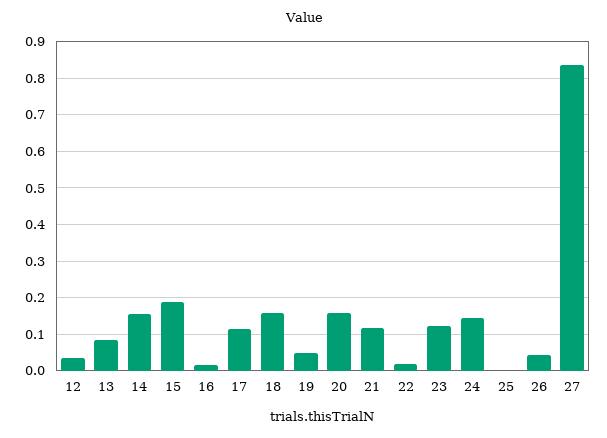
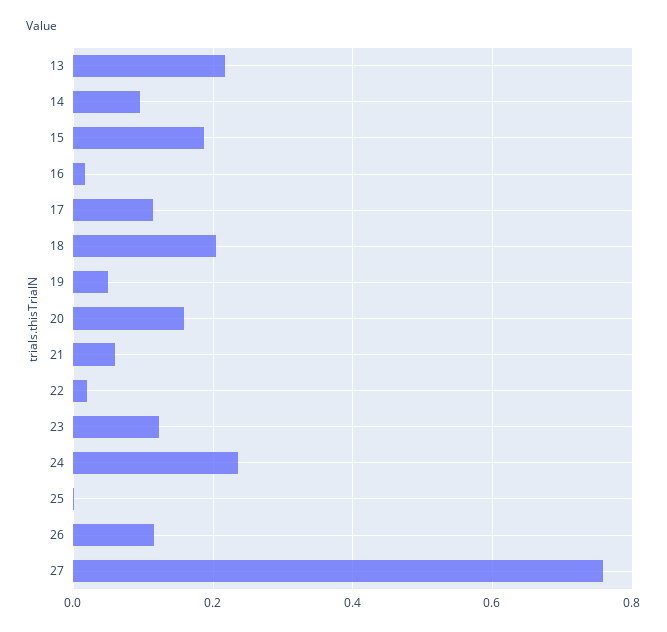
12: 0.04 -> none
13: 0.08 -> 0.22
14: 0.16 -> 0.1
18: 0.16 -> 0.2
21: 0.12 -> 0.06
24: 0.14 -> 0.24
26: 0.04 -> 0.12
27: 0.84 -> 0.76

